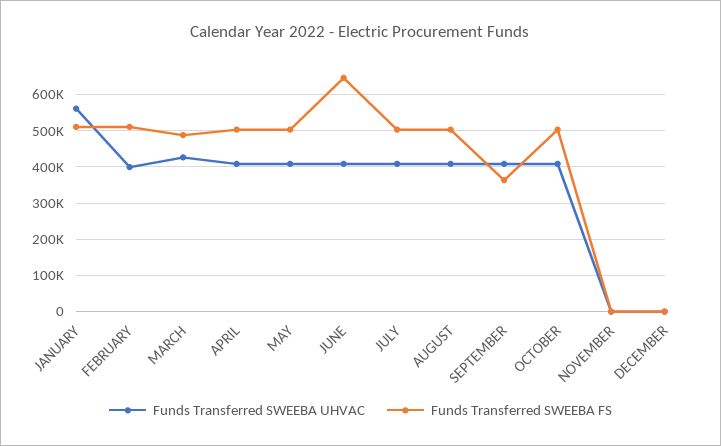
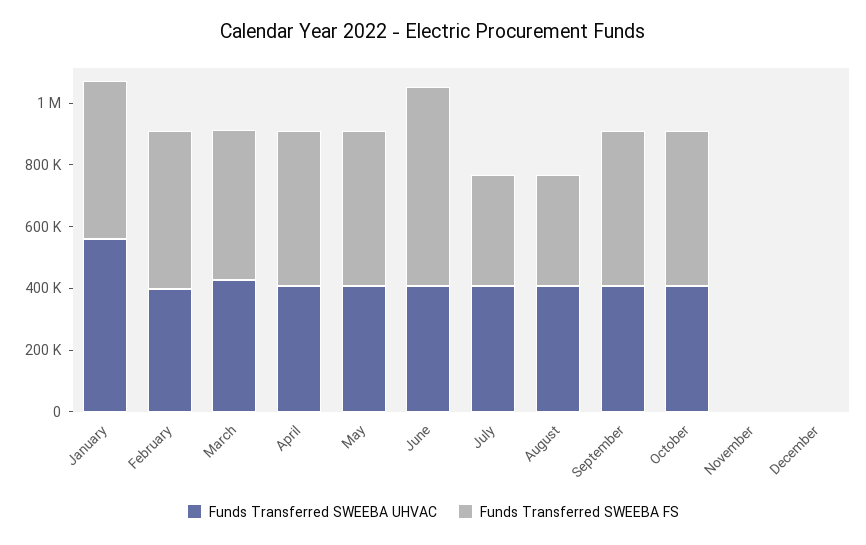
Funds Transferred SWEEBA FS, JULY: 500000 -> 350000
Funds Transferred SWEEBA FS, AUGUST: 500000 -> 350000
Funds Transferred SWEEBA FS, SEPTEMBER: 360000 -> 500000

